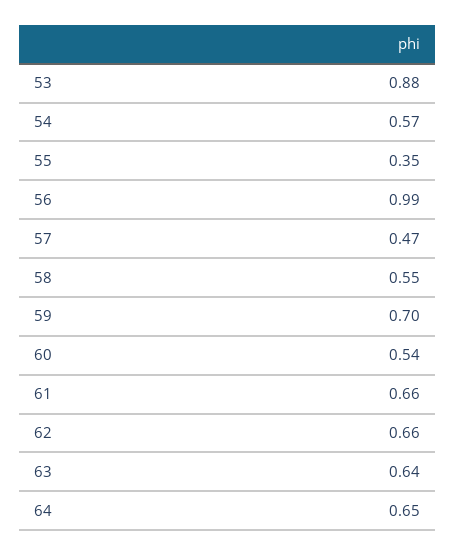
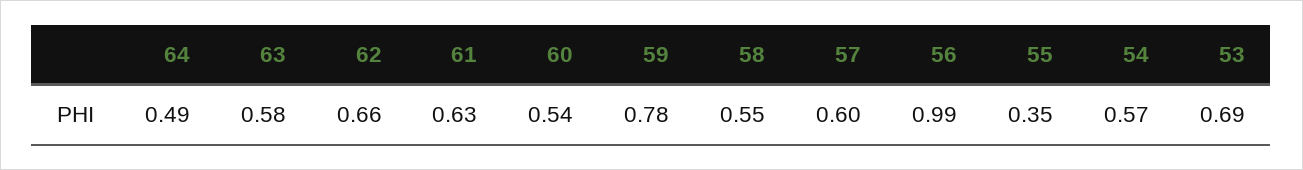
53: 0.88 -> 0.69
57: 0.47 -> 0.6
59: 0.7 -> 0.78
61: 0.66 -> 0.63
63: 0.64 -> 0.58
64: 0.65 -> 0.49

